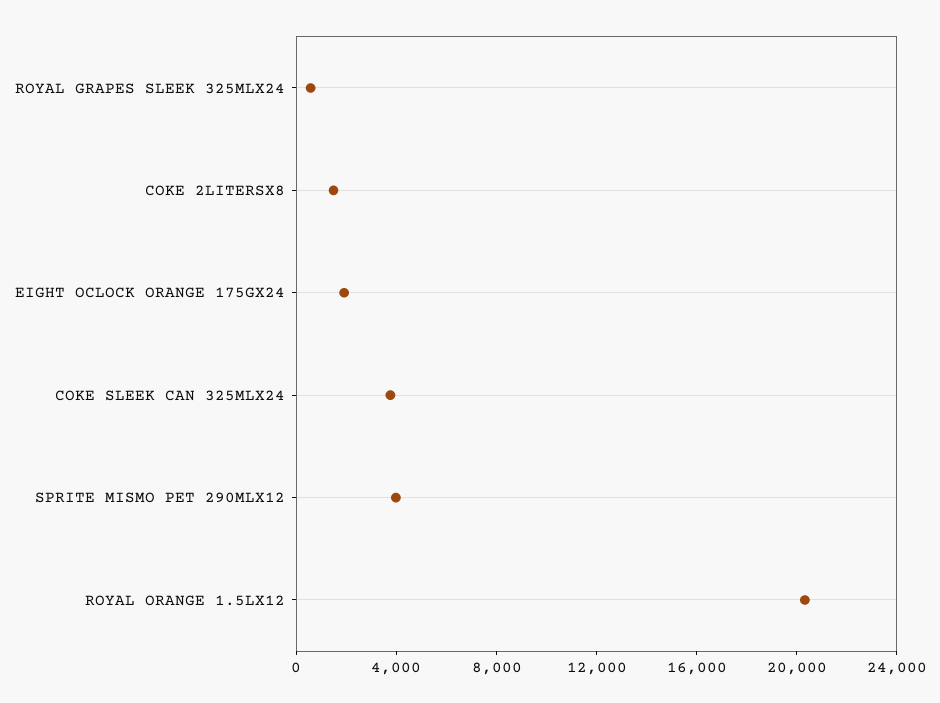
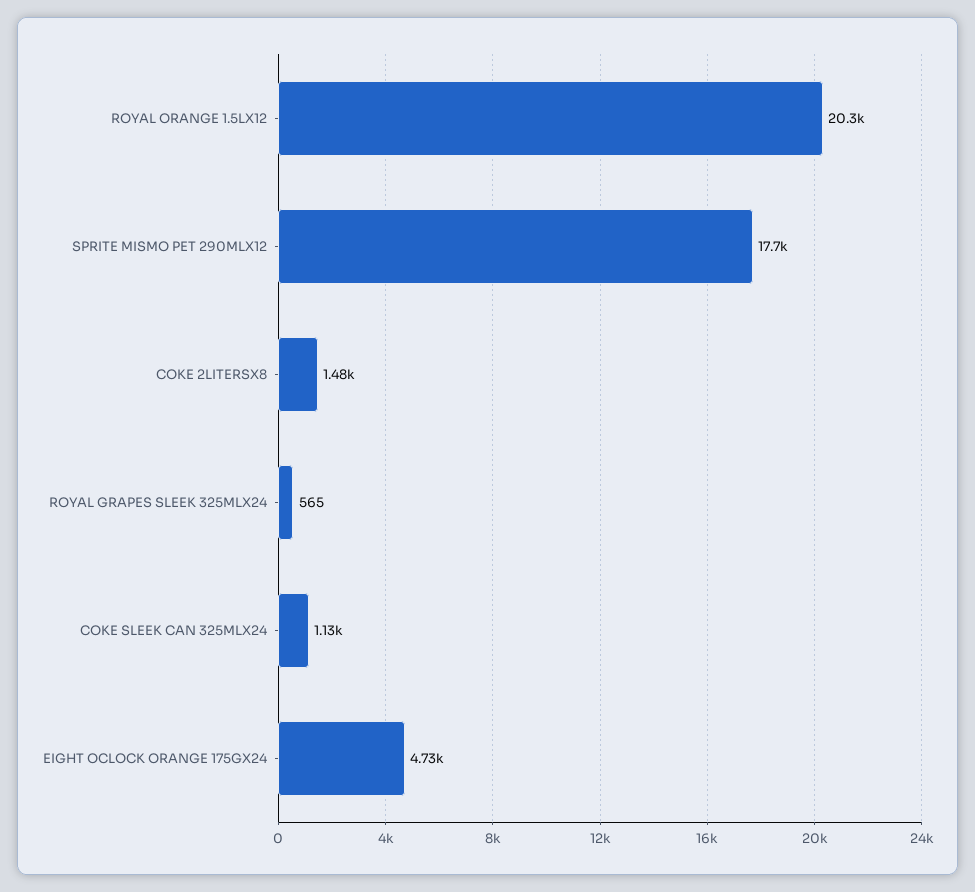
EIGHT OCLOCK ORANGE 175GX24: 2000 -> 4730
COKE SLEEK CAN 325MLX24: 4000 -> 1130
SPRITE MISMO PET 290MLX12: 4000 -> 17700

